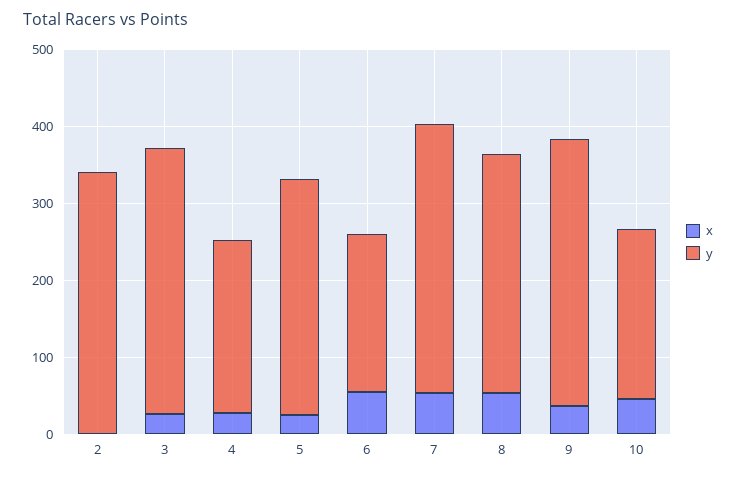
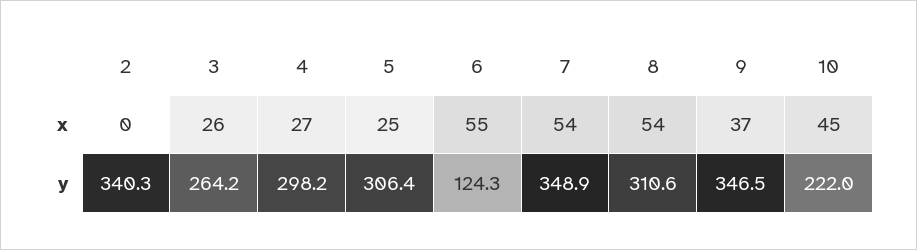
y, 3: 340 -> 264.2
y, 4: 220 -> 298.2
y, 6: 200 -> 124.3

